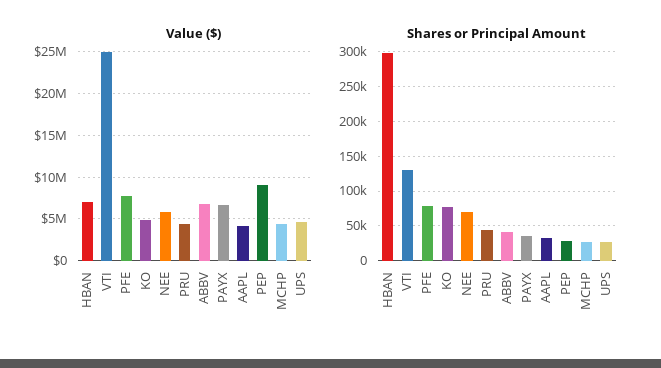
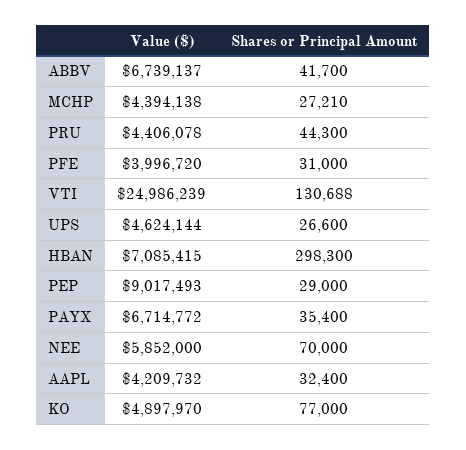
Value ($), PFE: 8000000 -> 3996720
Shares or Principal Amount, PFE: 80000 -> 31000

